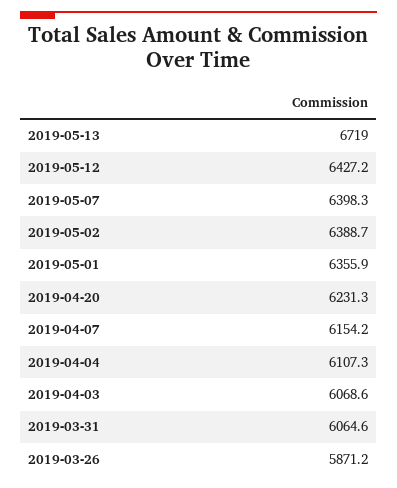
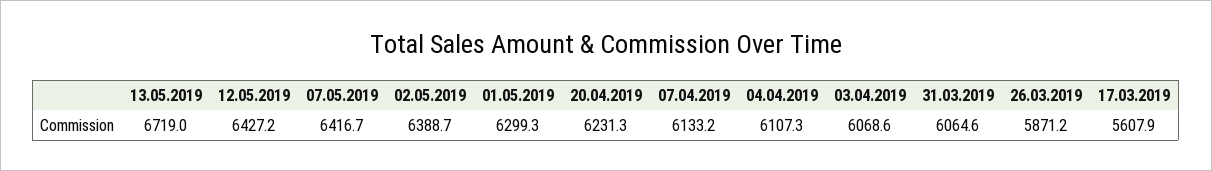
2019-05-07: 6398.3 -> 6416.7
2019-05-01: 6355.9 -> 6299.3
2019-04-07: 6154.2 -> 6133.2
17.03.2019: none -> 5607.9

